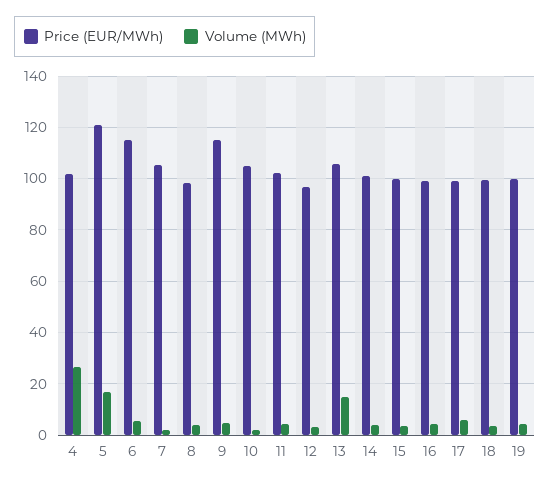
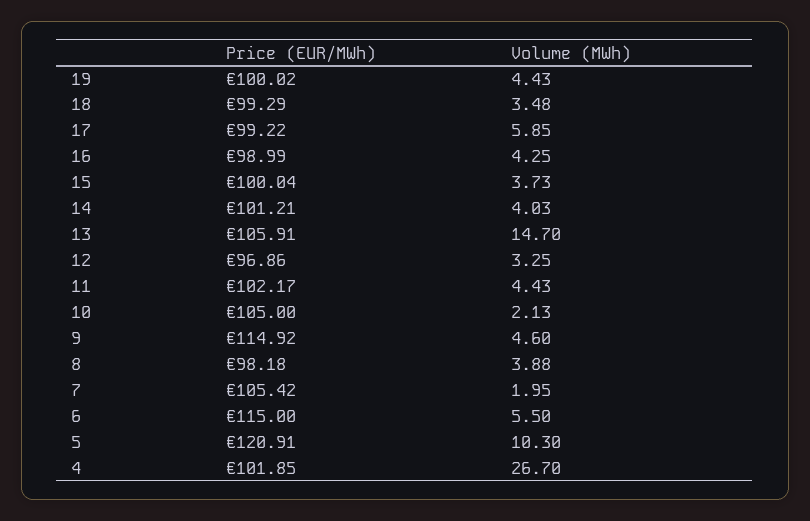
Volume (MWh), 5: 17.5 -> 10.3

